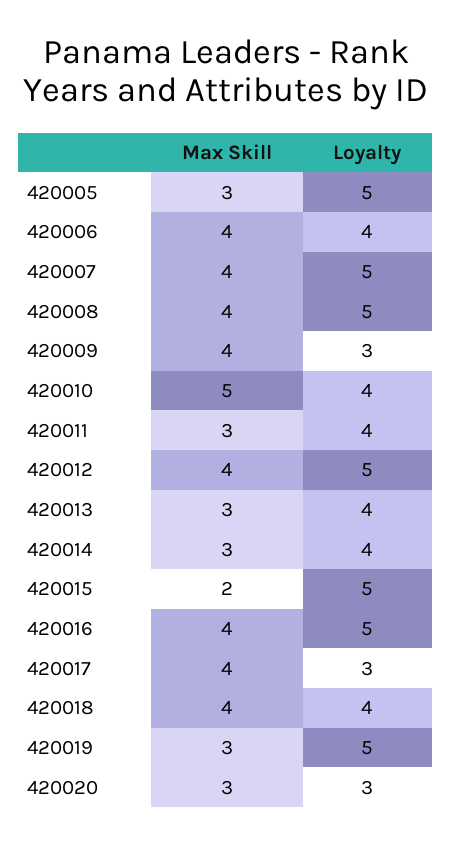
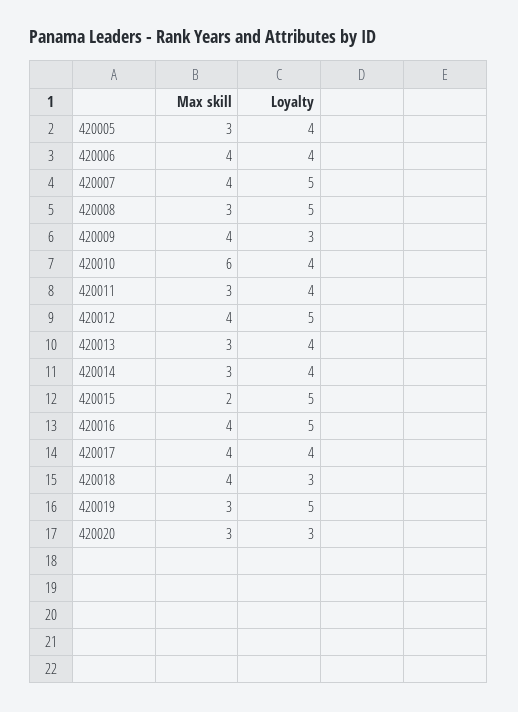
Loyalty, 420005: 5 -> 4
Max Skill, 420008: 4 -> 3
Max Skill, 420010: 5 -> 6
Loyalty, 420017: 3 -> 4
Loyalty, 420018: 4 -> 3

